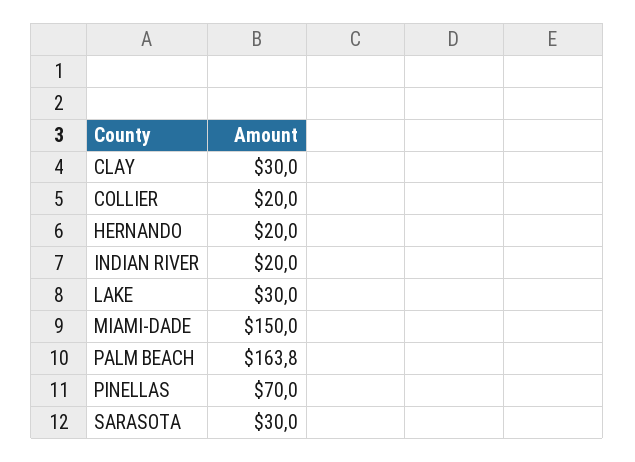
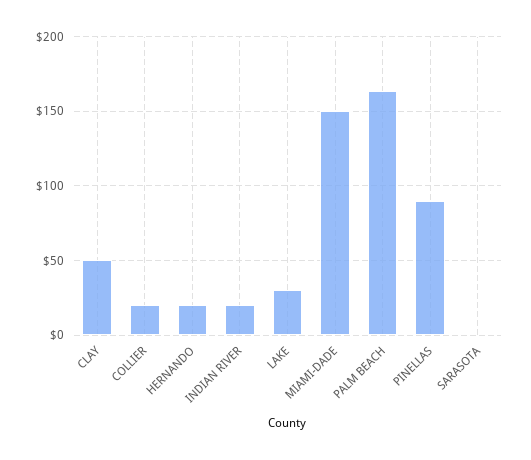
CLAY: 30 -> 50
PINELLAS: 70 -> 90
SARASOTA: 30 -> 0

